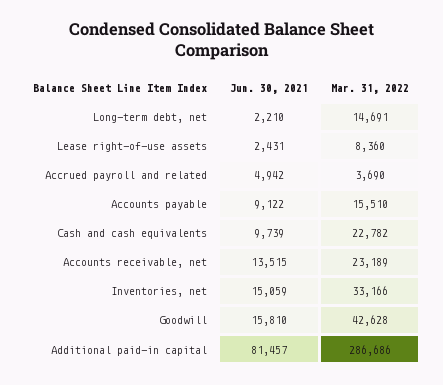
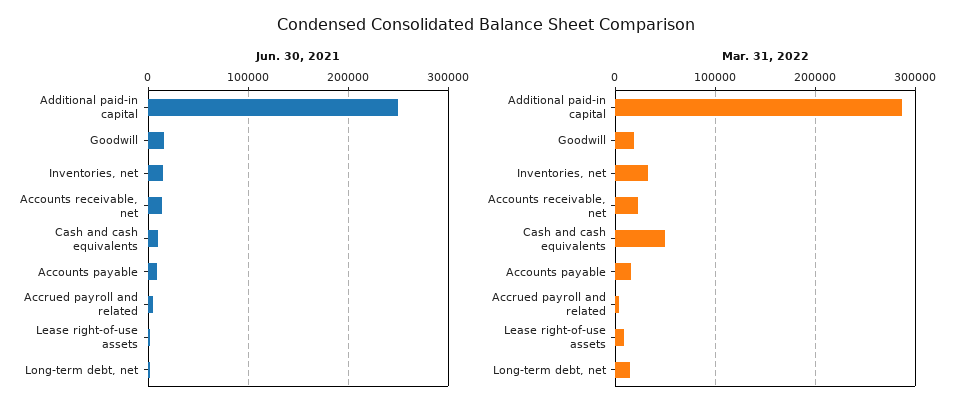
Mar. 31, 2022, Cash and cash equivalents: 22782 -> 50000
Mar. 31, 2022, Goodwill: 42628 -> 20000
Jun. 30, 2021, Additional paid-in capital: 81457 -> 250000

